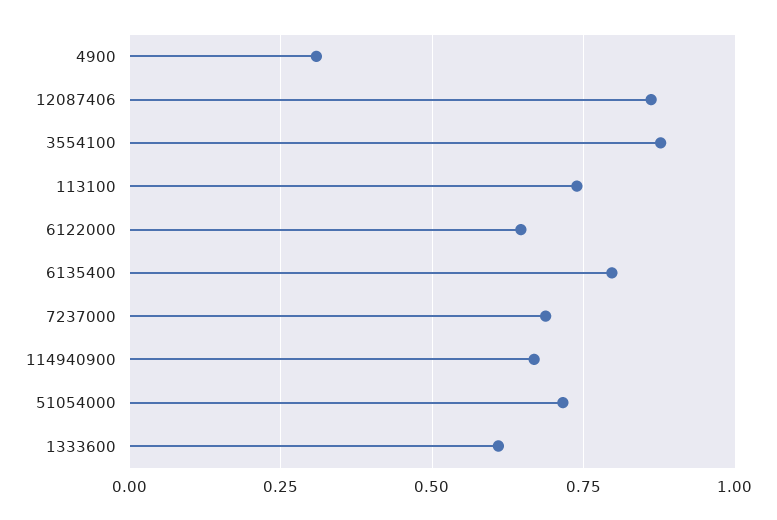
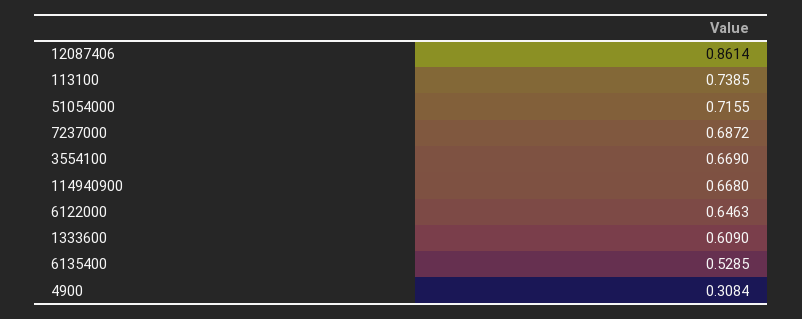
3554100: 0.875 -> 0.669
6135400: 0.8 -> 0.5285

